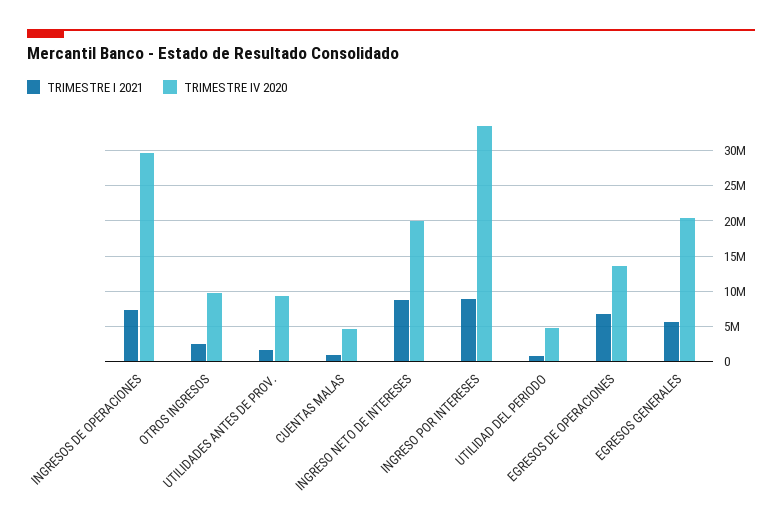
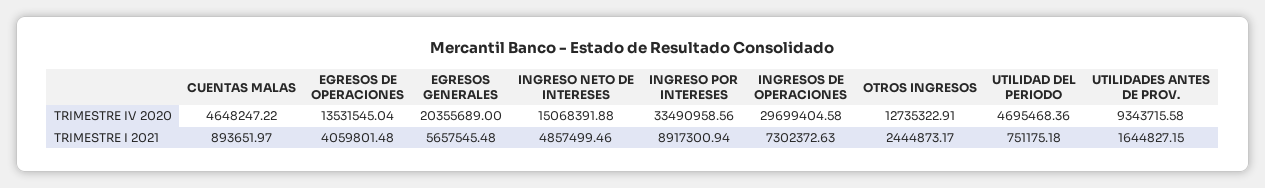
TRIMESTRE IV 2020, OTROS INGRESOS: 10000000 -> 12735322.91
TRIMESTRE I 2021, INGRESO NETO DE INTERESES: 9000000 -> 4857499.46
TRIMESTRE IV 2020, INGRESO NETO DE INTERESES: 20000000 -> 15068391.88
TRIMESTRE I 2021, EGRESOS DE OPERACIONES: 7000000 -> 4059801.48

